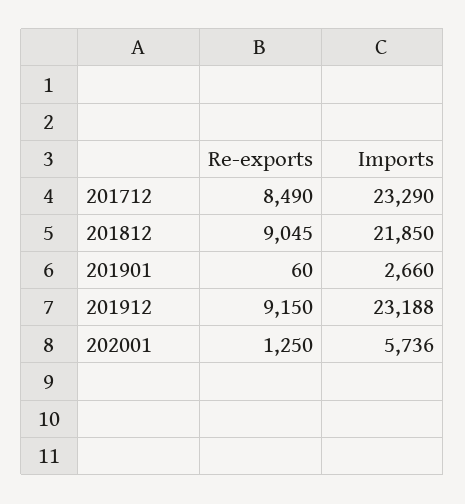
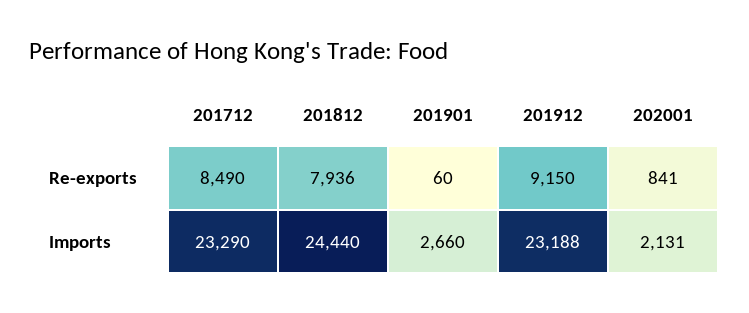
Re-exports, 201812: 9045 -> 7936
Imports, 201812: 21850 -> 24440
Re-exports, 202001: 1250 -> 841
Imports, 202001: 5736 -> 2131

